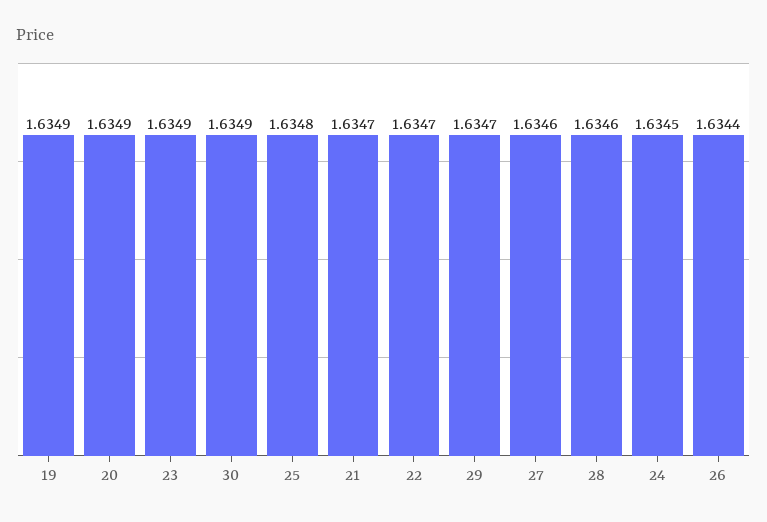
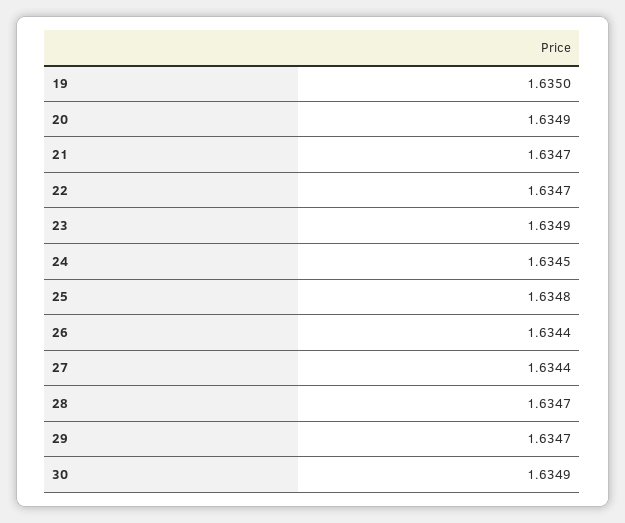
19: 1.6349 -> 1.635
27: 1.6346 -> 1.6344
28: 1.6346 -> 1.6347

